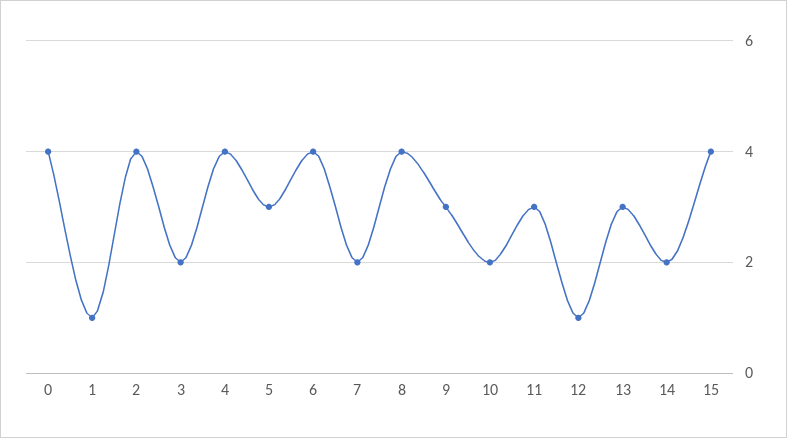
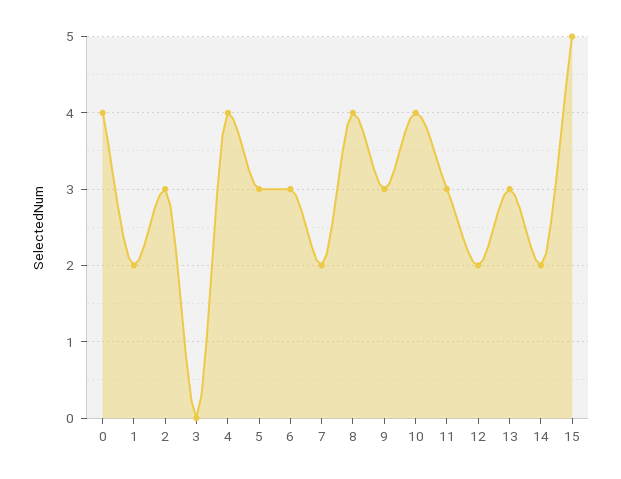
1: 1 -> 2
2: 4 -> 3
3: 2 -> 0
6: 4 -> 3
10: 2 -> 4
12: 1 -> 2
15: 4 -> 5

